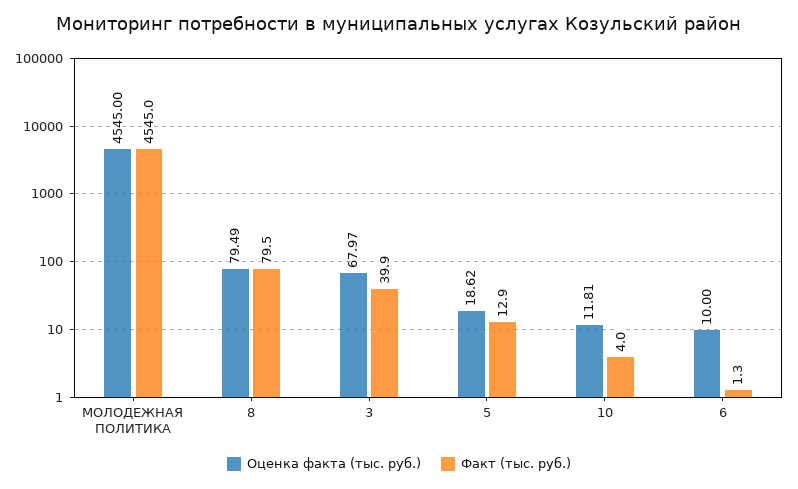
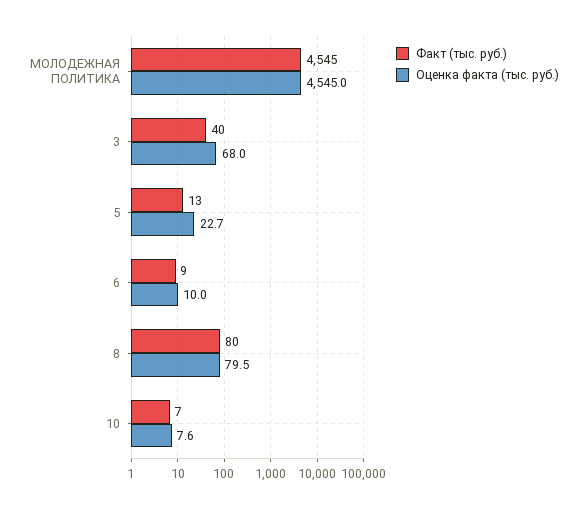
Оценка факта (тыс. руб.), 5: 18.62 -> 22.7
Оценка факта (тыс. руб.), 10: 11.81 -> 7.6
Факт (тыс. руб.), 10: 4 -> 7
Факт (тыс. руб.), 6: 1.3 -> 9

